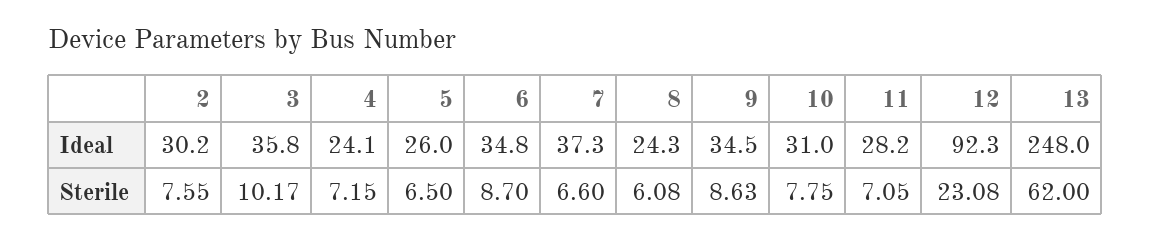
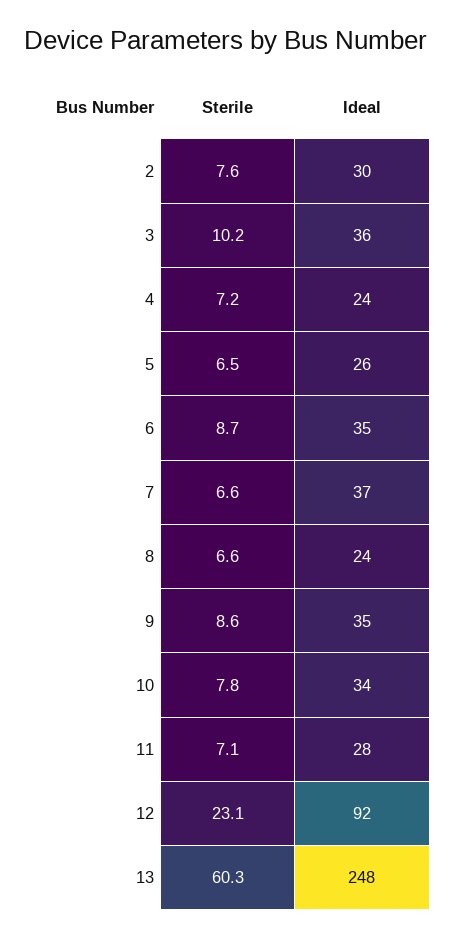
10, Ideal: 31 -> 34
8, Sterile: 6.08 -> 6.6
13, Sterile: 62 -> 60.3

